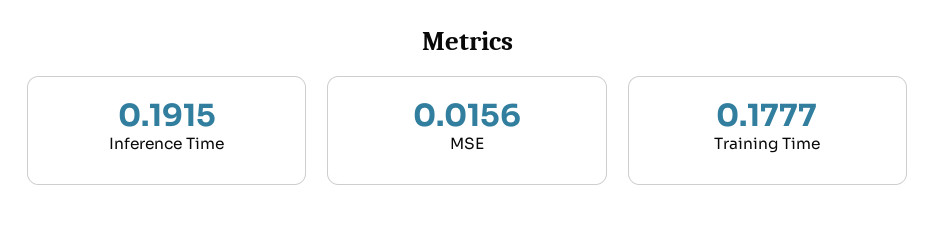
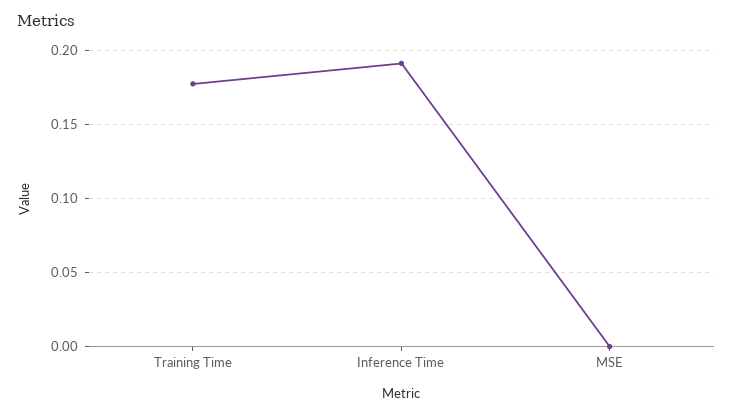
MSE: 0.0156 -> 0

